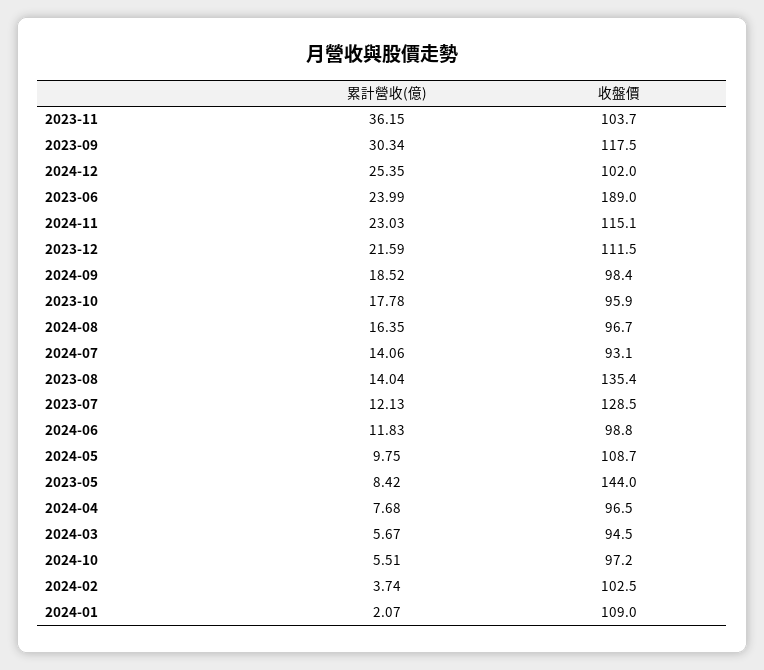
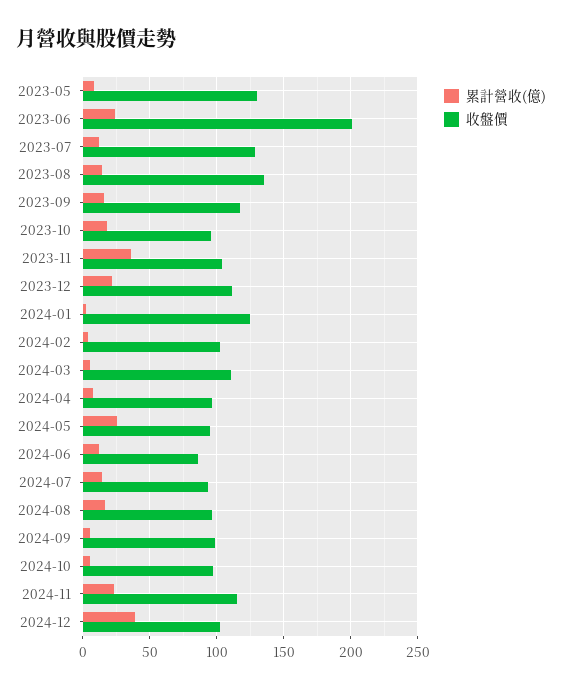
累計營收(億), 2023-09: 30.34 -> 15
累計營收(億), 2024-12: 25.35 -> 40
收盤價, 2023-06: 189 -> 200
累計營收(億), 2024-09: 18.52 -> 5
收盤價, 2024-06: 98.8 -> 85
累計營收(億), 2024-05: 9.75 -> 25
收盤價, 2024-05: 108.7 -> 95
收盤價, 2023-05: 144 -> 130
收盤價, 2024-03: 94.5 -> 110
收盤價, 2024-01: 109 -> 125

